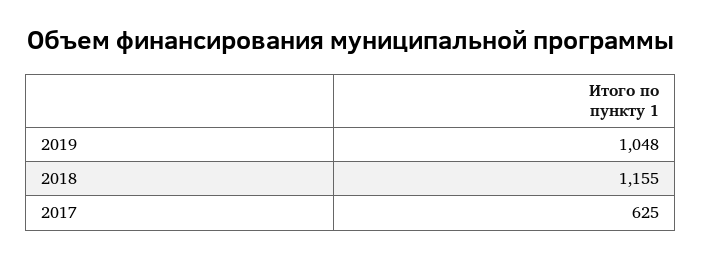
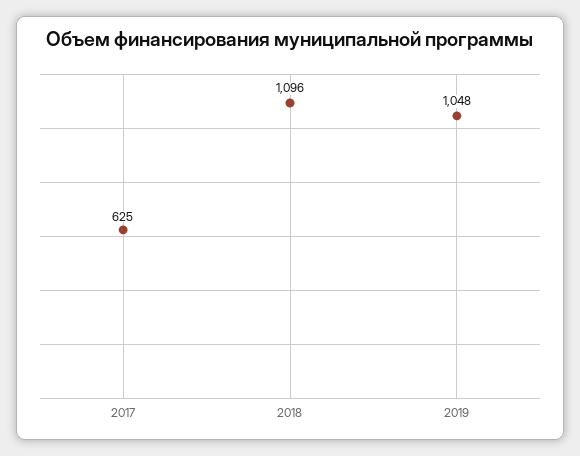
2018: 1155 -> 1096

